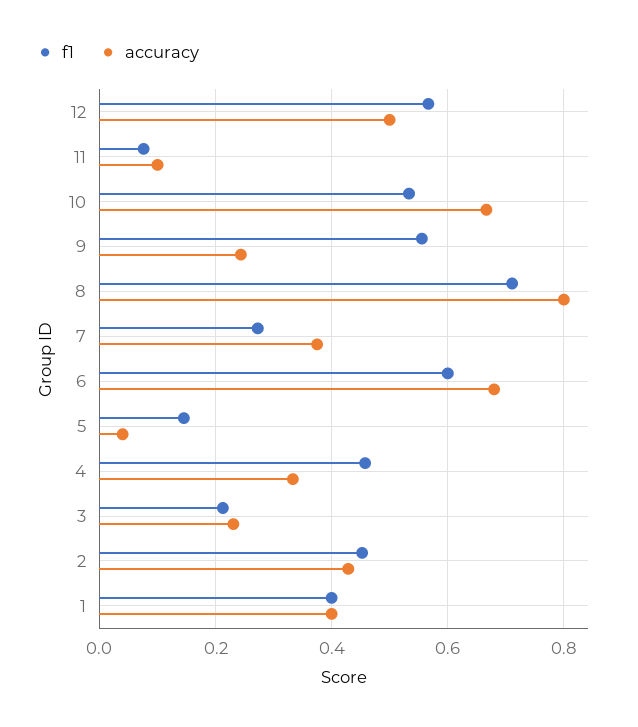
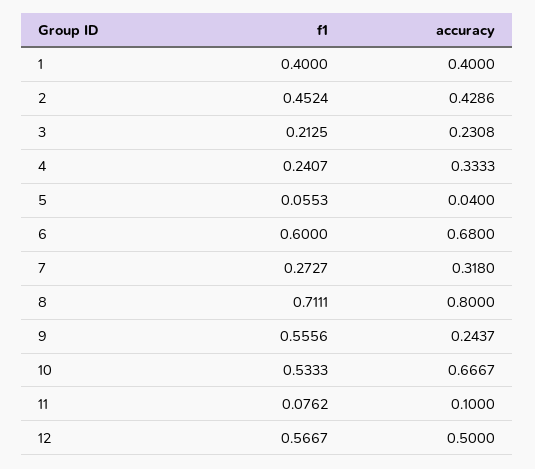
accuracy, 7: 0.38 -> 0.318
f1, 5: 0.14 -> 0.0553
f1, 4: 0.46 -> 0.2407

